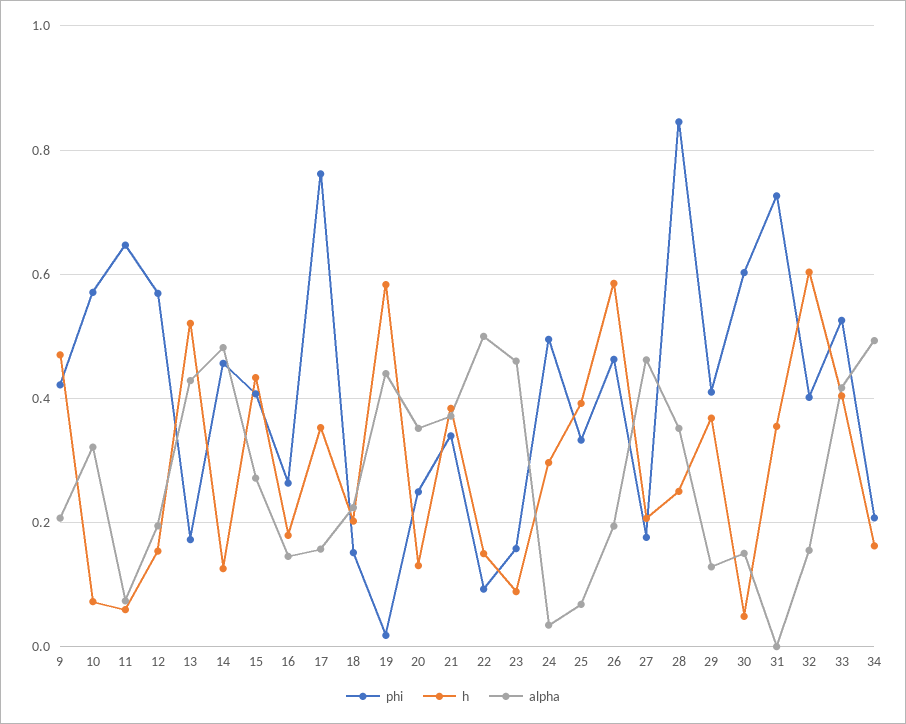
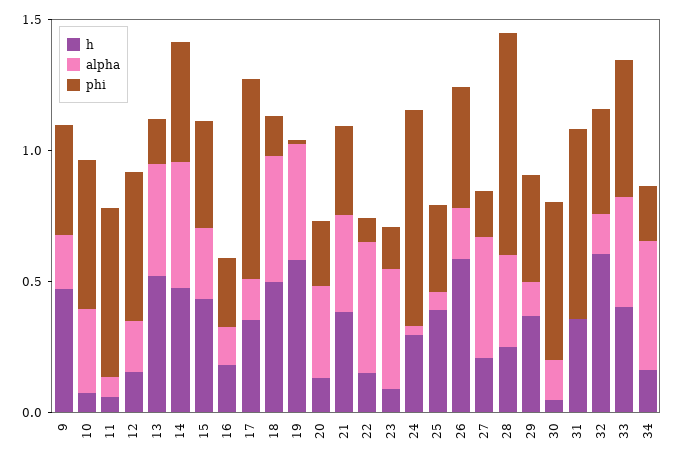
h, 14: 0.12 -> 0.5
h, 18: 0.2 -> 0.5
alpha, 18: 0.22 -> 0.5
phi, 24: 0.5 -> 0.8

